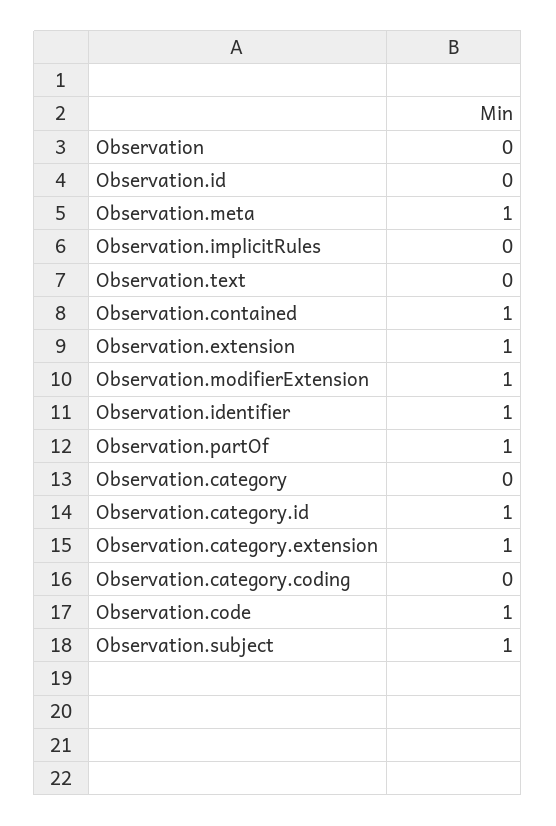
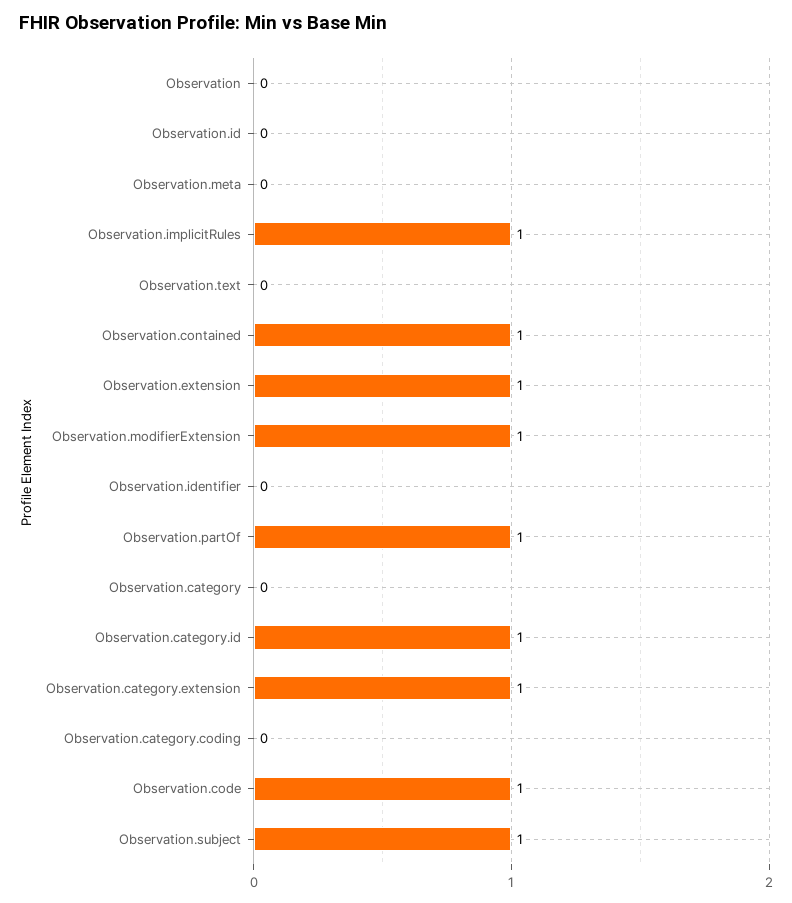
Observation.meta: 1 -> 0
Observation.implicitRules: 0 -> 1
Observation.identifier: 1 -> 0

